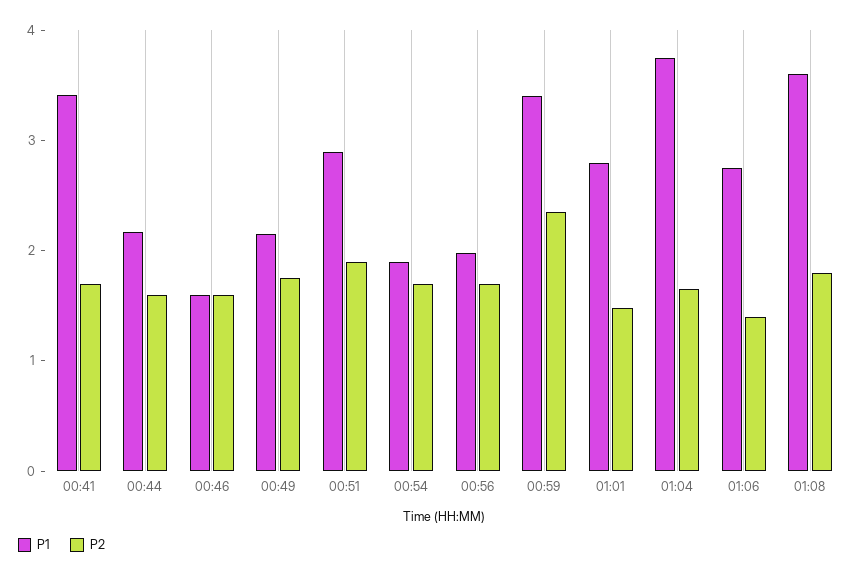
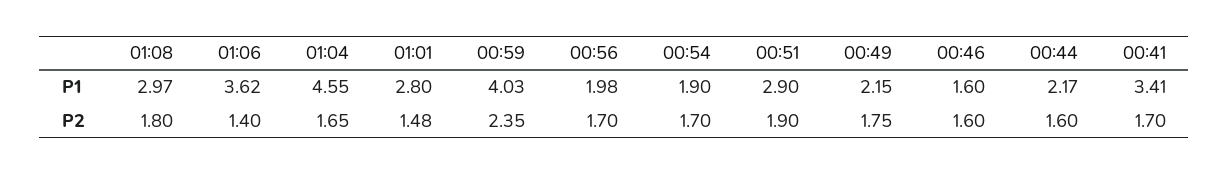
P1, 00:59: 3.4 -> 4.03
P1, 01:04: 3.8 -> 4.55
P1, 01:06: 2.8 -> 3.62
P1, 01:08: 3.6 -> 2.97

